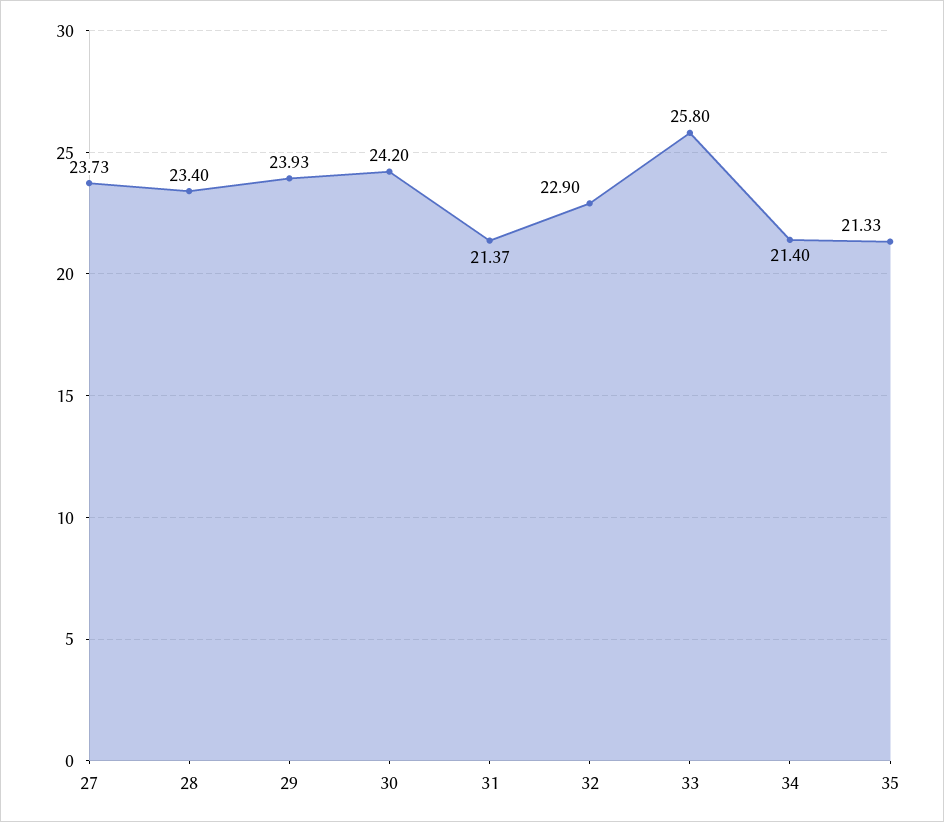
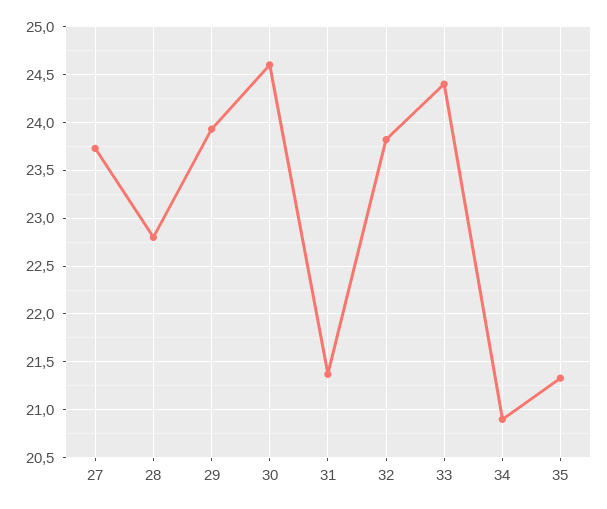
28: 23.4 -> 22.8
30: 24.2 -> 24.6
32: 22.9 -> 23.8
33: 25.8 -> 24.4
34: 21.4 -> 20.9

